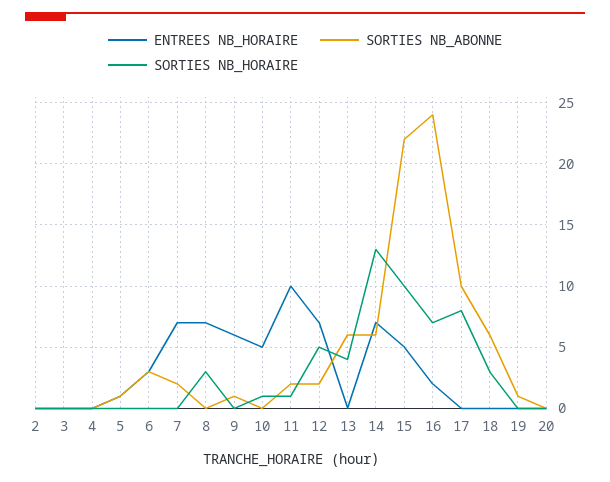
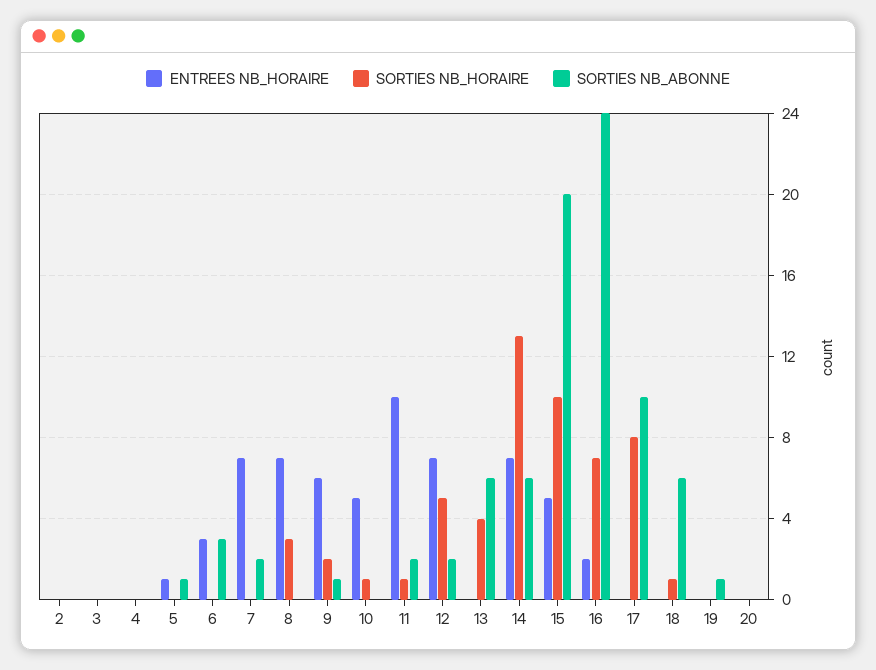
SORTIES NB_HORAIRE, 9: 0 -> 2
SORTIES NB_ABONNE, 15: 22 -> 20
SORTIES NB_HORAIRE, 18: 3 -> 1

